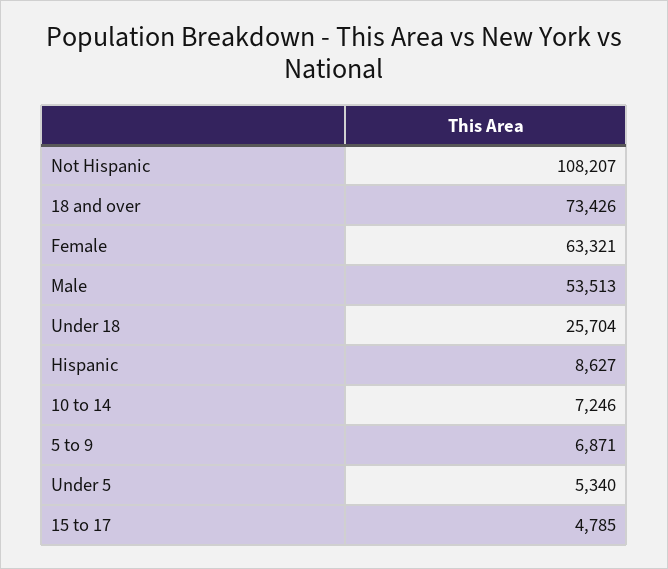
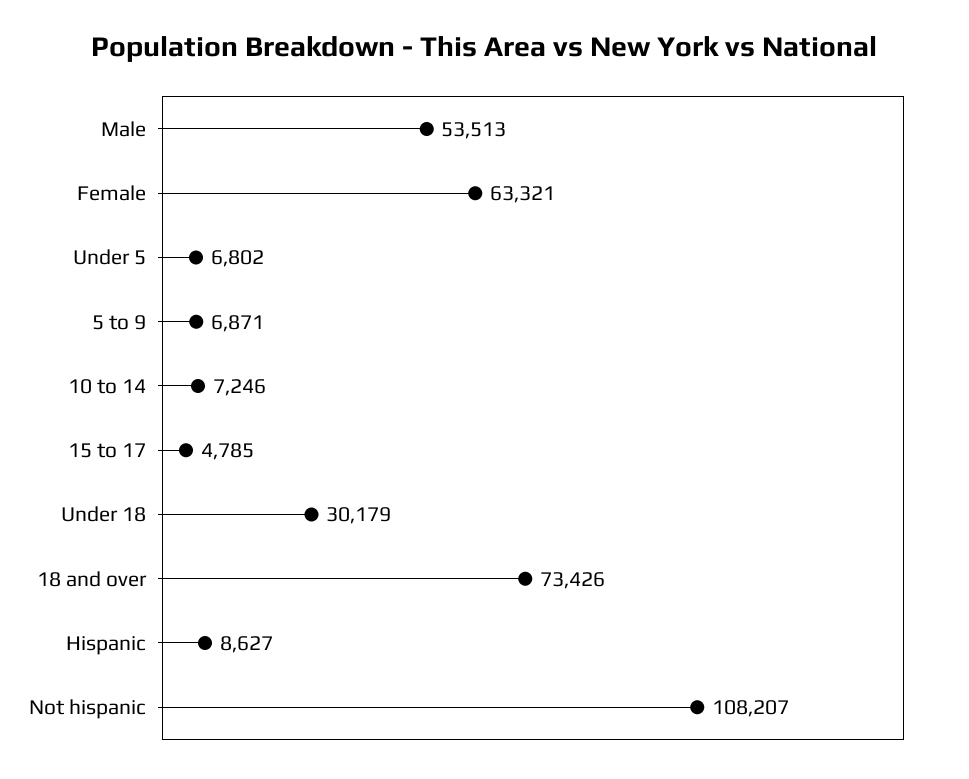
Under 18: 25704 -> 30179
Under 5: 5340 -> 6802

